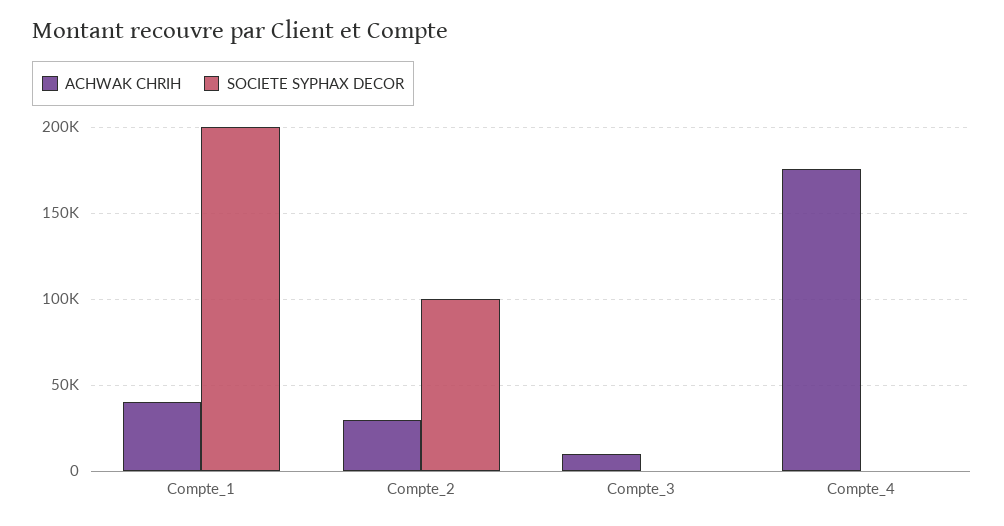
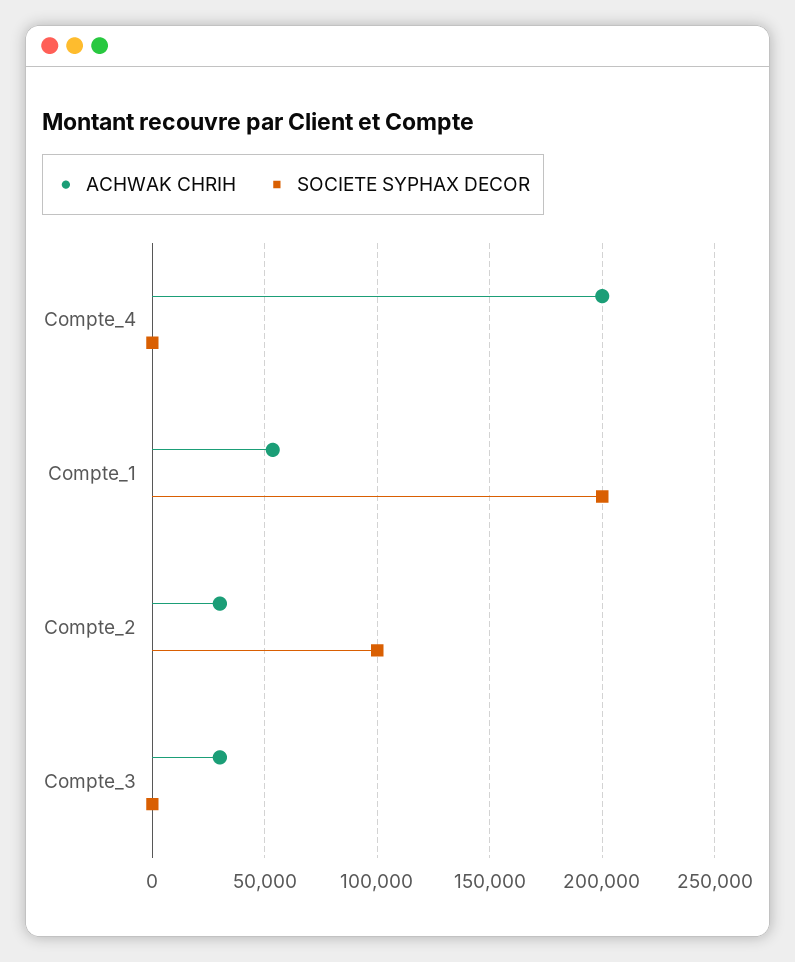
ACHWAK CHRIH, Compte_1: 40000 -> 55000
ACHWAK CHRIH, Compte_3: 10000 -> 30000
ACHWAK CHRIH, Compte_4: 175000 -> 200000

